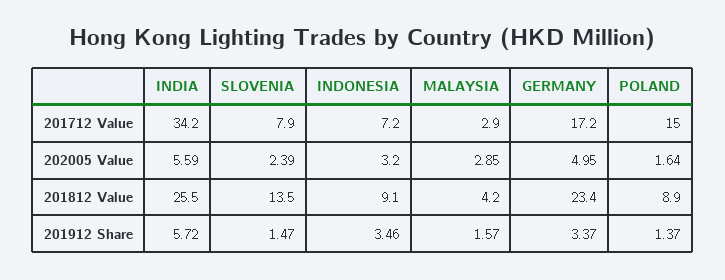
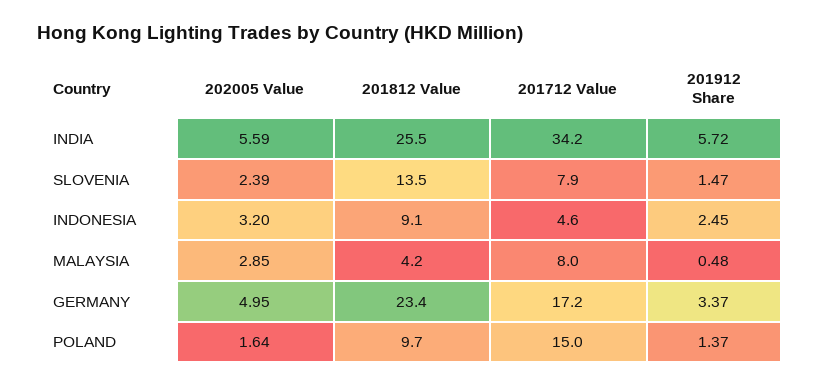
INDONESIA, 201712 Value: 7.2 -> 4.6
MALAYSIA, 201712 Value: 2.9 -> 8
POLAND, 201812 Value: 8.9 -> 9.7
INDONESIA, 201912 Share: 3.46 -> 2.45
MALAYSIA, 201912 Share: 1.57 -> 0.48

